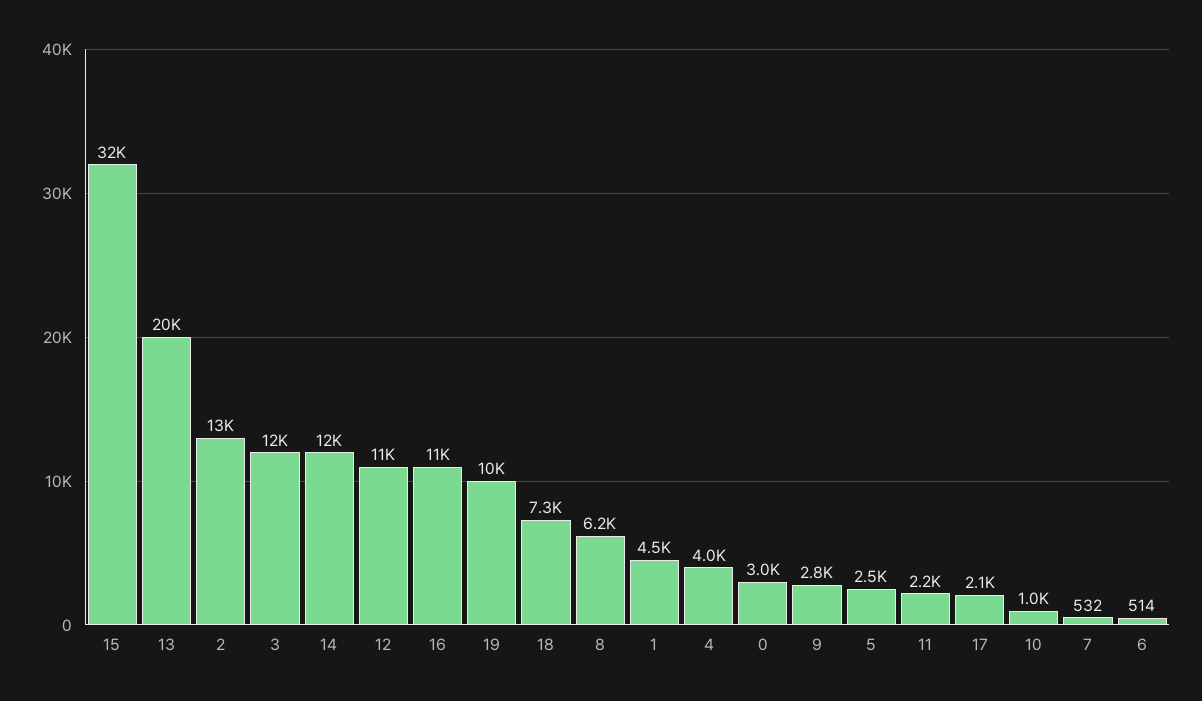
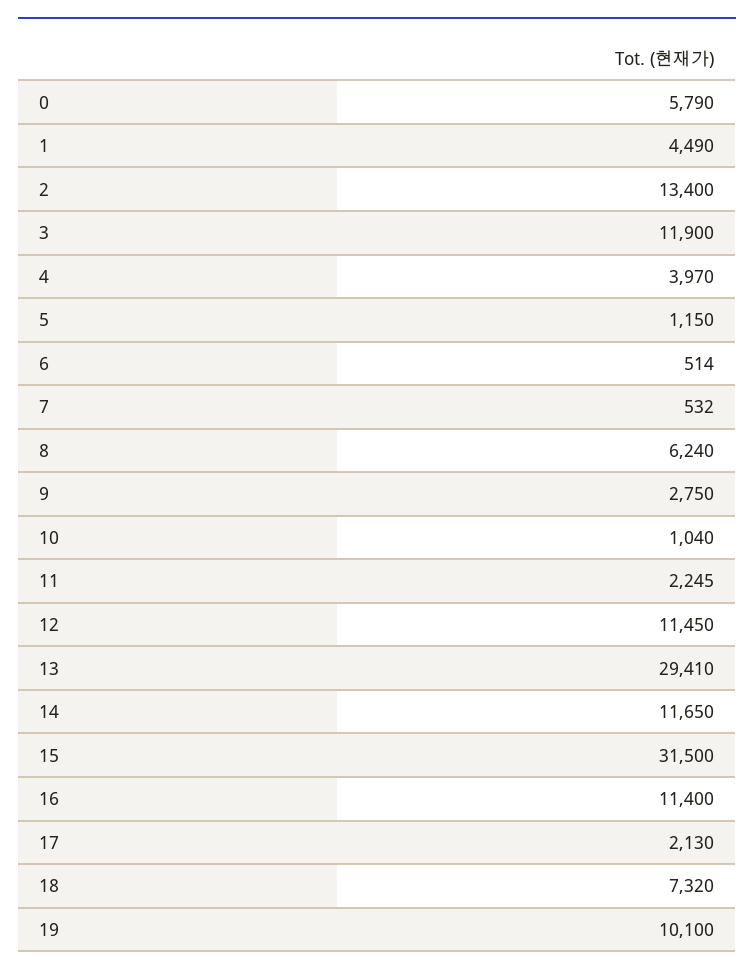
13: 20000 -> 29410
0: 3000 -> 5790
5: 2500 -> 1150

